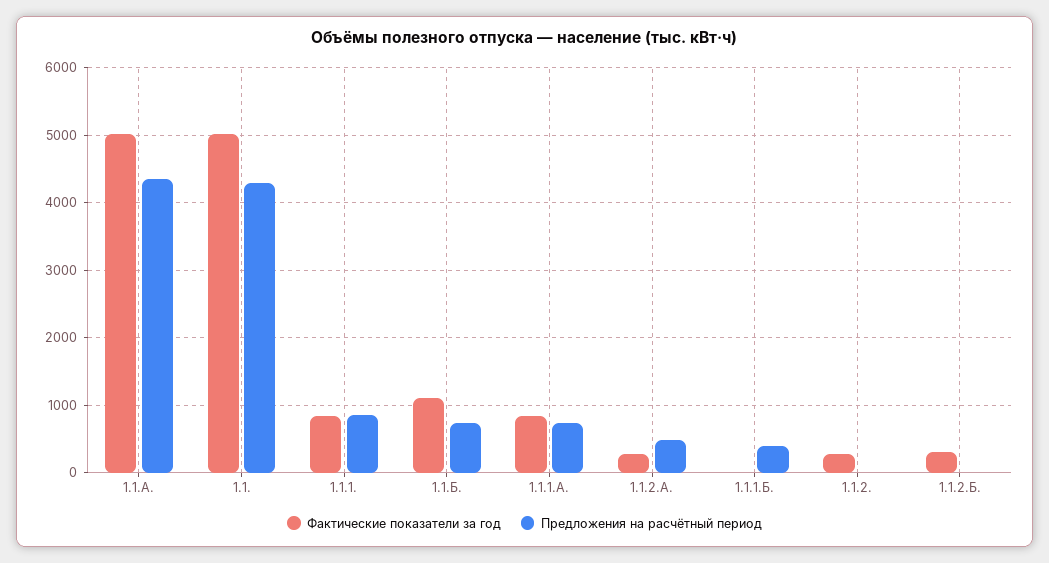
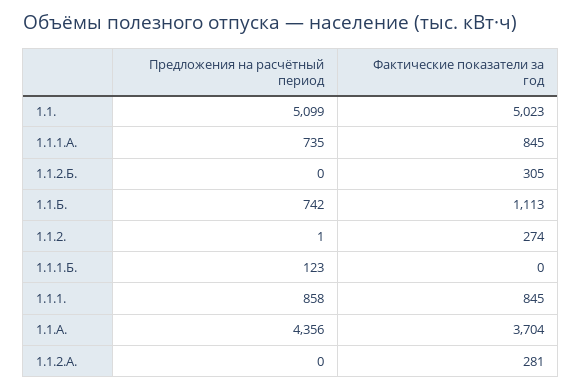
Фактические показатели за год, 1.1.А.: 5000 -> 3704
Предложения на расчётный период, 1.1.: 4300 -> 5099
Предложения на расчётный период, 1.1.2.А.: 500 -> 0
Предложения на расчётный период, 1.1.1.Б.: 400 -> 123

